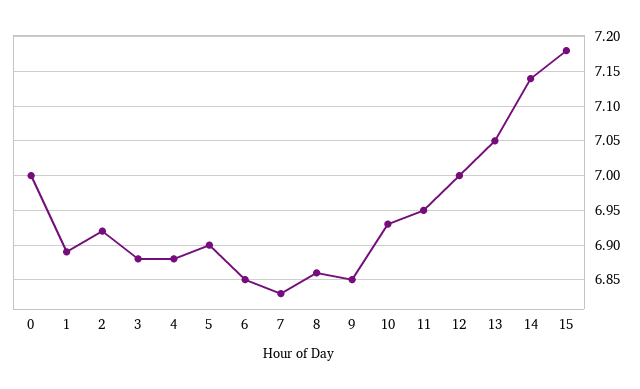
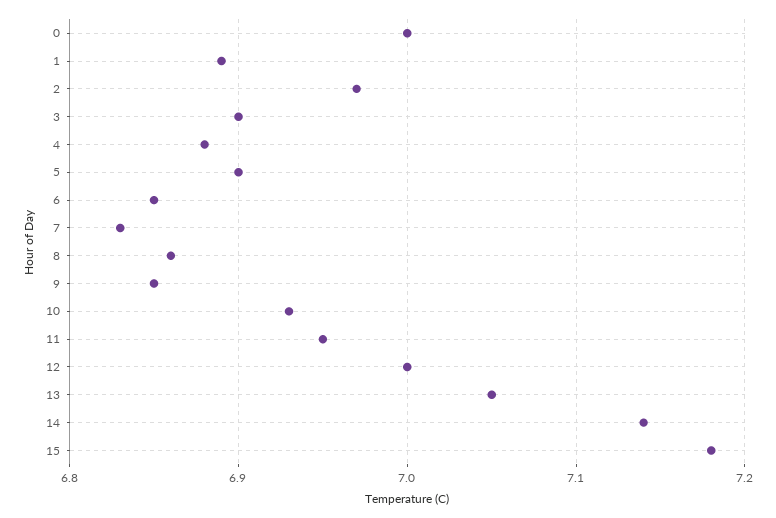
2: 6.92 -> 6.97
3: 6.88 -> 6.9

